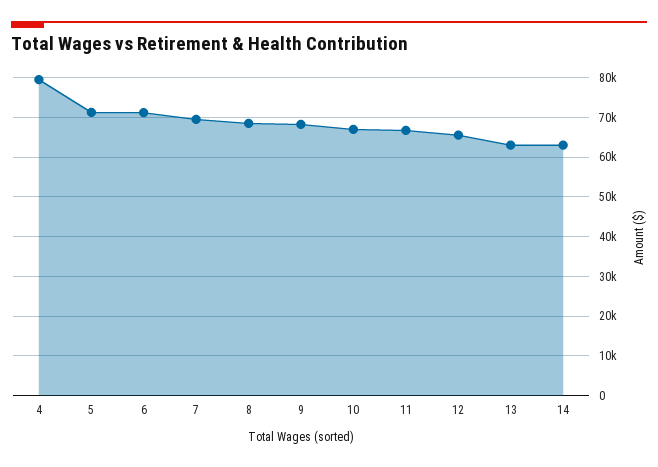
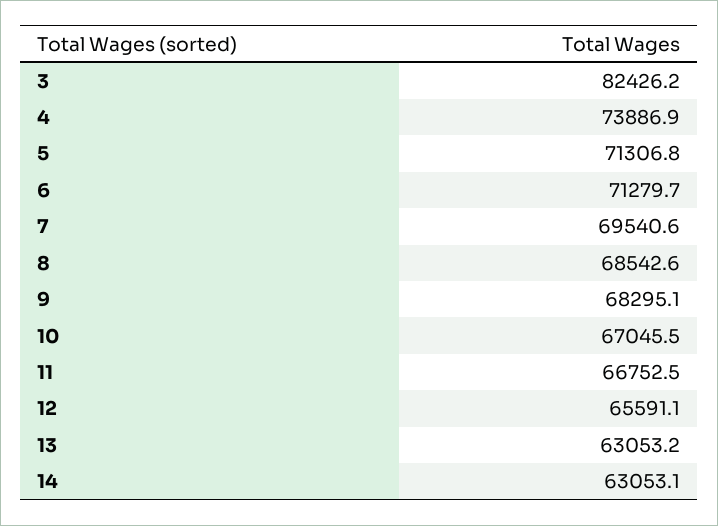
4: 80000 -> 73886.9
3: none -> 82426.2

